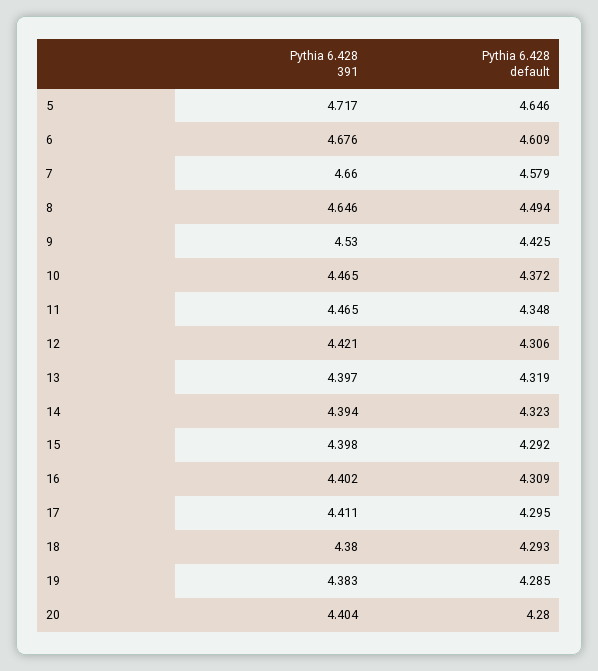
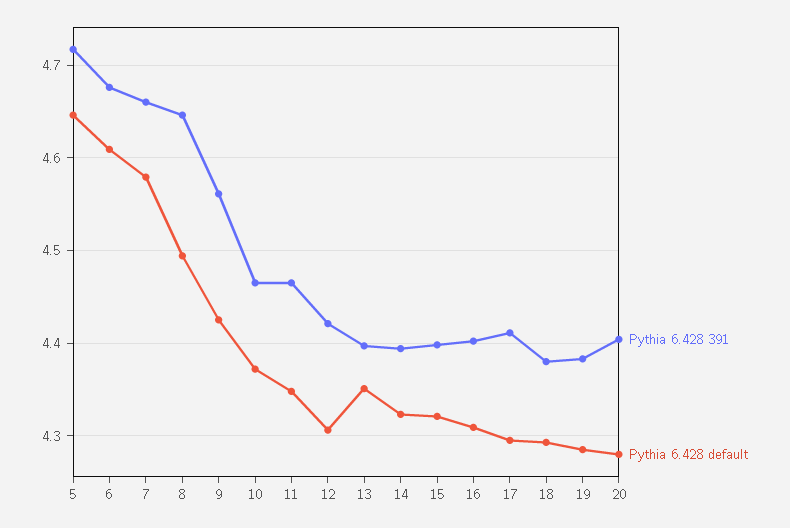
Pythia 6.428 391, 9: 4.53 -> 4.56
Pythia 6.428 default, 13: 4.319 -> 4.35
Pythia 6.428 default, 15: 4.292 -> 4.32

